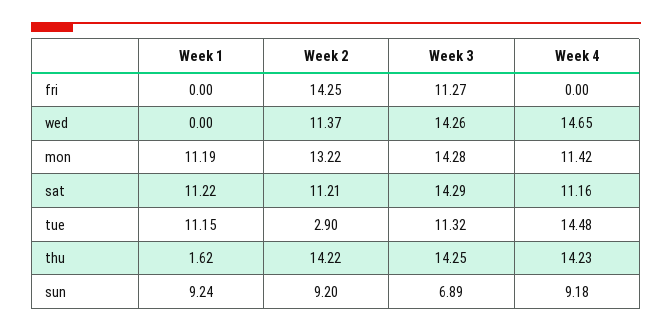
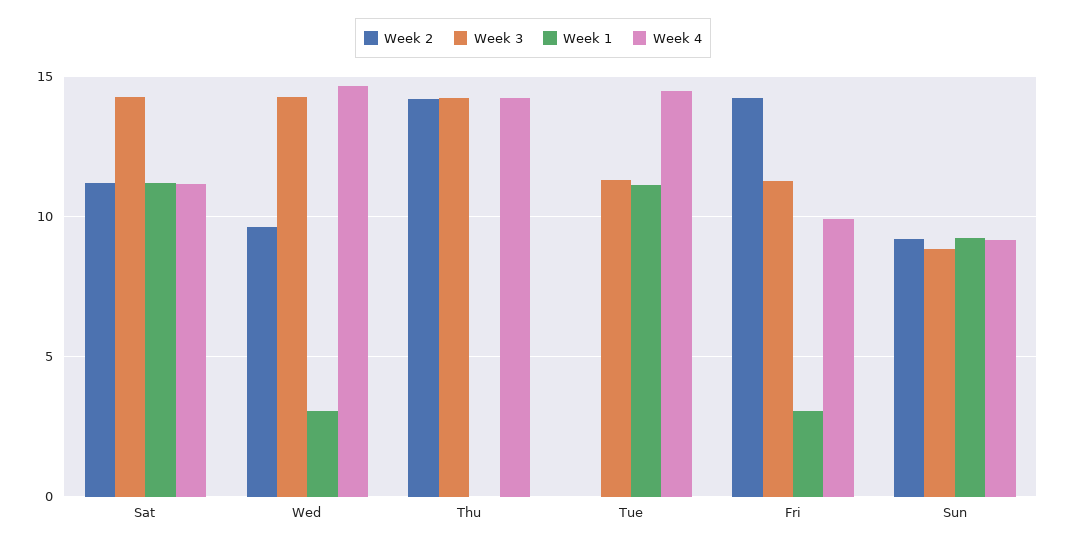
Week 1, fri: 0 -> 3
Week 4, fri: 0 -> 10
Week 1, wed: 0 -> 3
Week 2, wed: 11.37 -> 9.5
Week 1, mon: 11.19 -> none
Week 2, mon: 13.22 -> none
Week 3, mon: 14.28 -> none
Week 4, mon: 11.42 -> none
Week 2, tue: 2.9 -> 0
Week 1, thu: 1.62 -> 0
Week 3, sun: 6.89 -> 9

